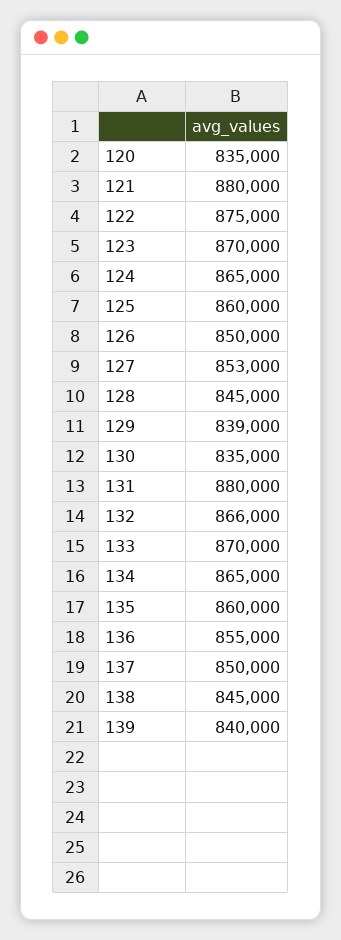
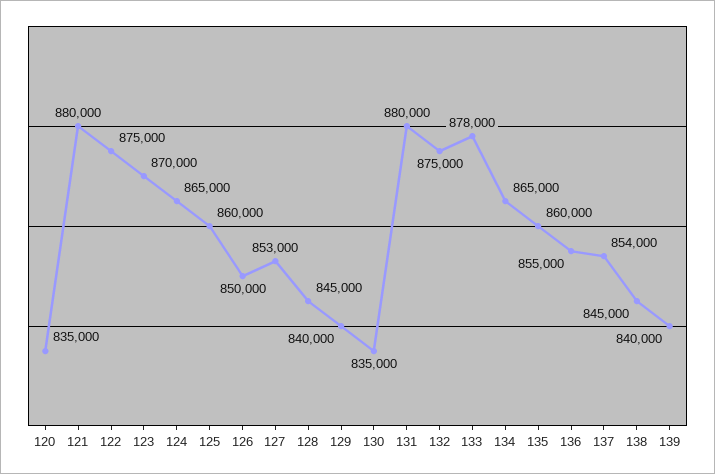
129: 839000 -> 840000
132: 866000 -> 875000
133: 870000 -> 878000
137: 850000 -> 854000

